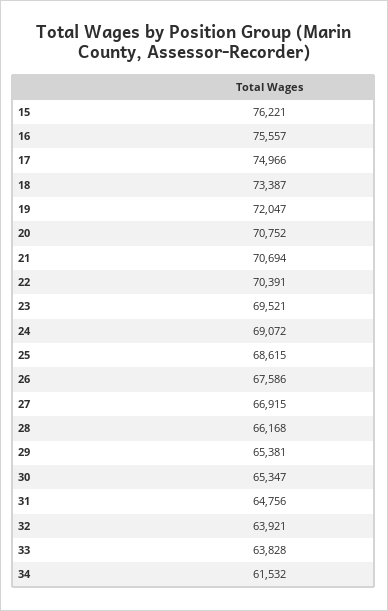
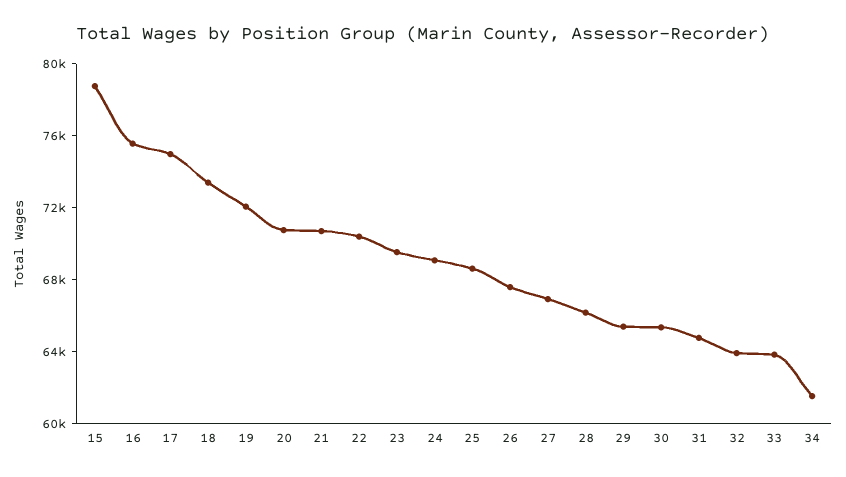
15: 76221 -> 79000

